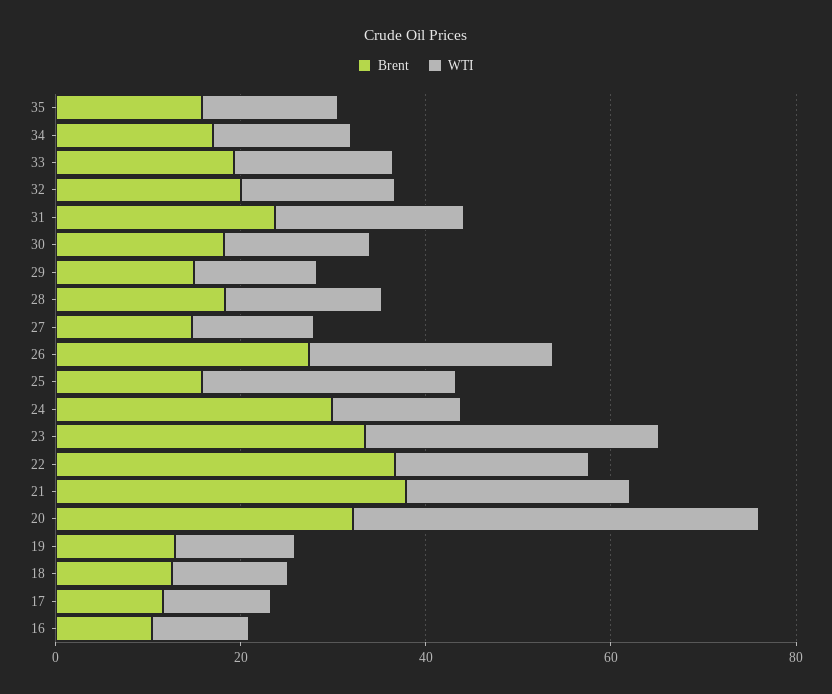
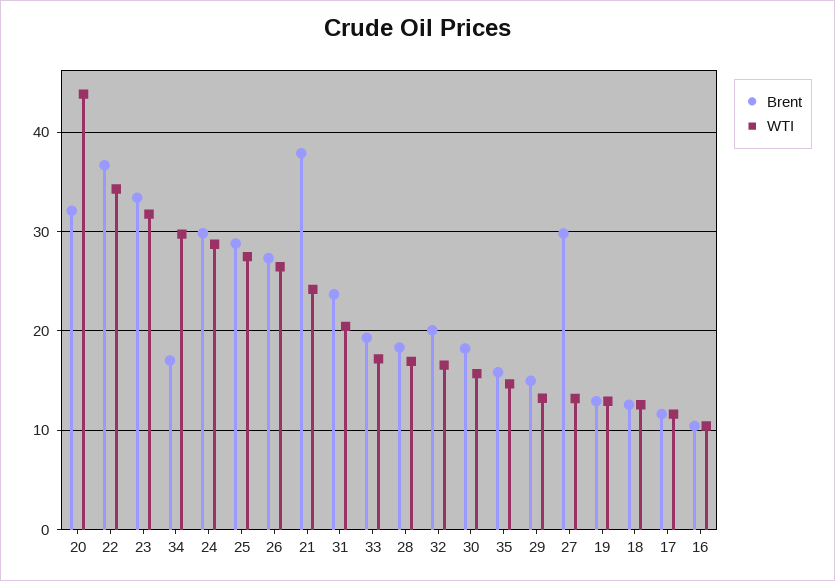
WTI, 34: 15 -> 30
Brent, 27: 15 -> 30
Brent, 25: 15 -> 29
WTI, 24: 15 -> 29
WTI, 22: 20 -> 34

